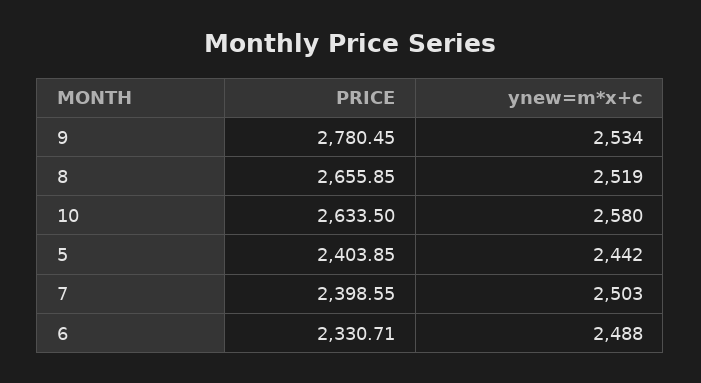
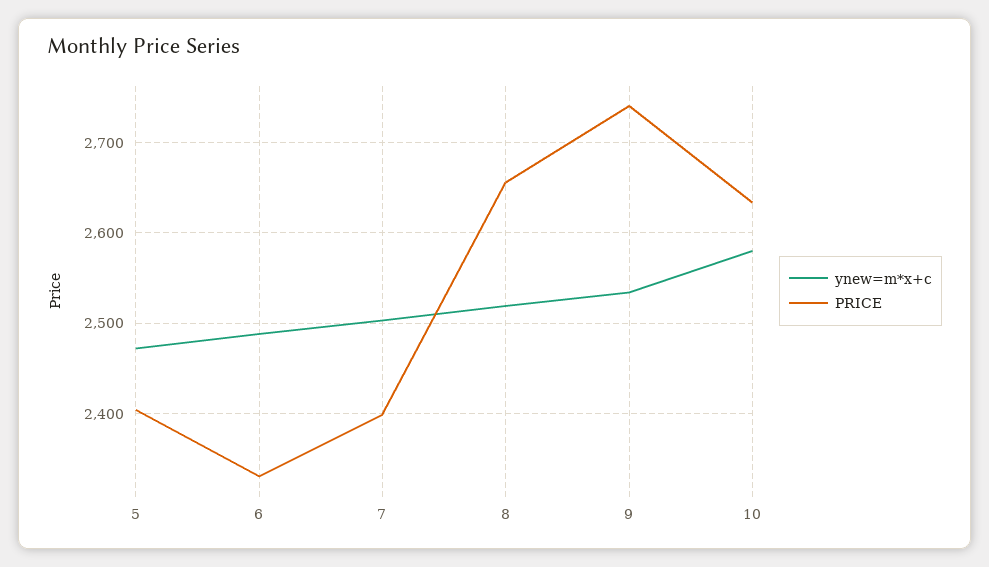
PRICE, 9: 2780.45 -> 2740
ynew=m*x+c, 5: 2442 -> 2470

